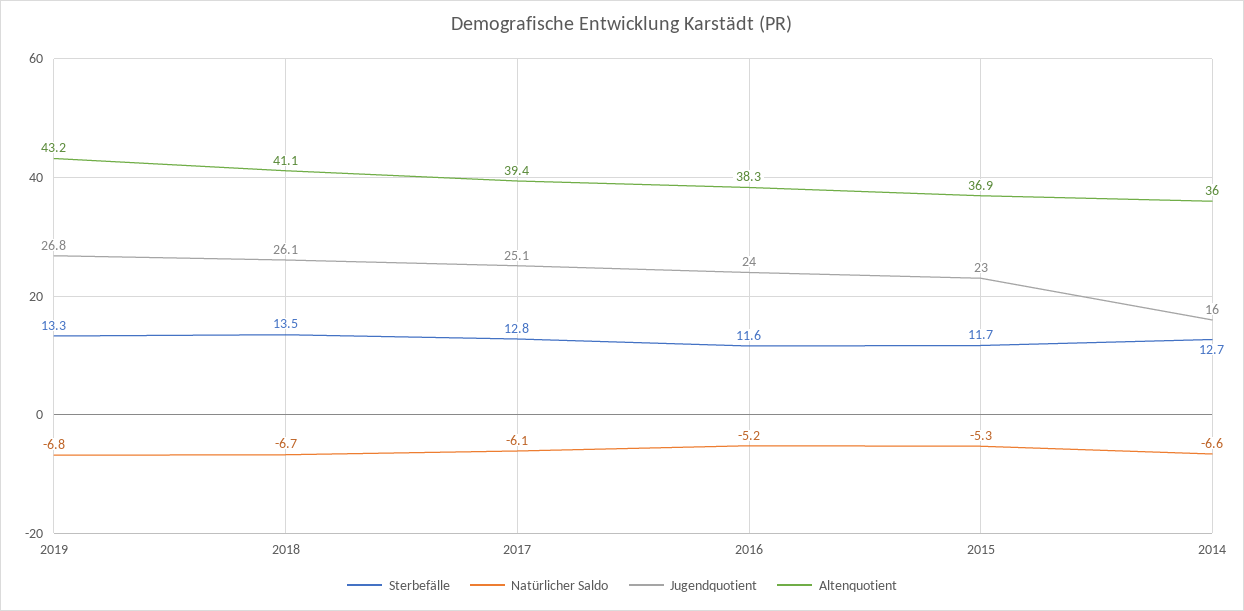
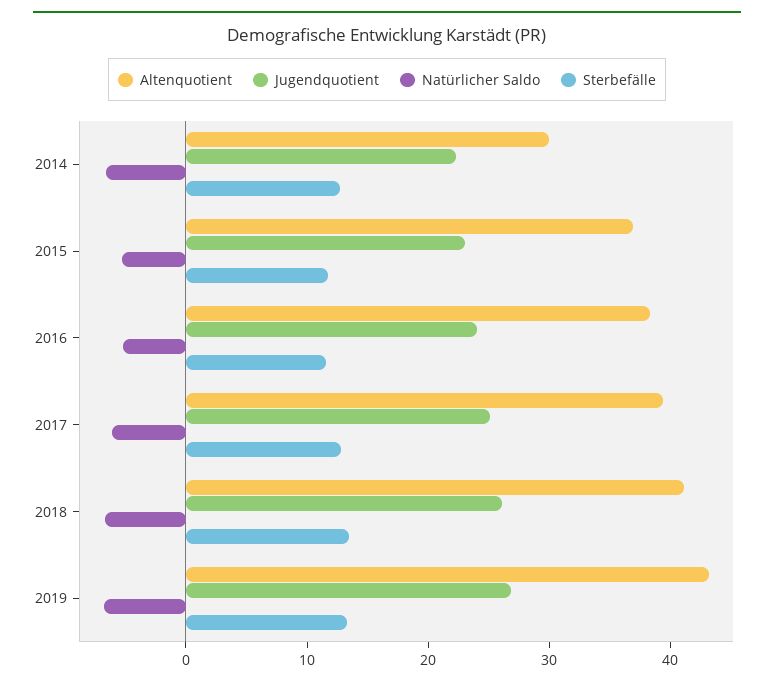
Jugendquotient, 2014: 16 -> 22
Altenquotient, 2014: 36 -> 30

